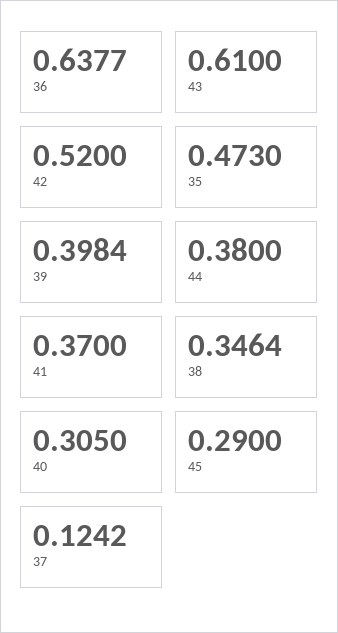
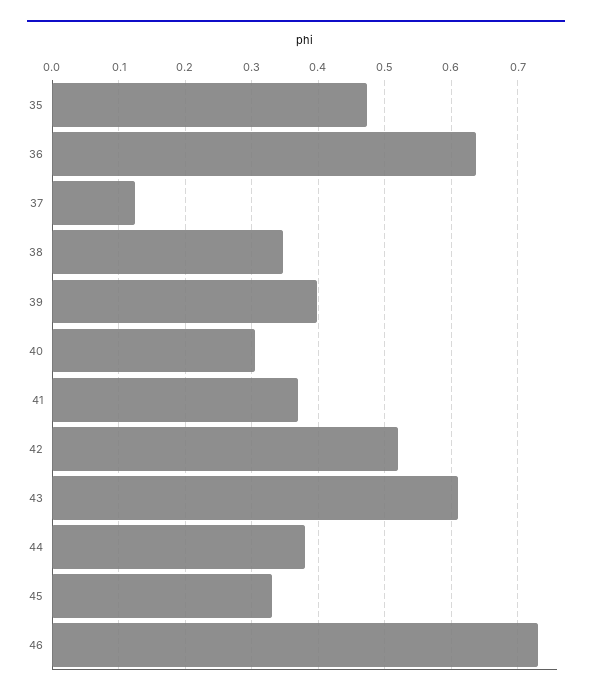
45: 0.29 -> 0.33
46: none -> 0.73

